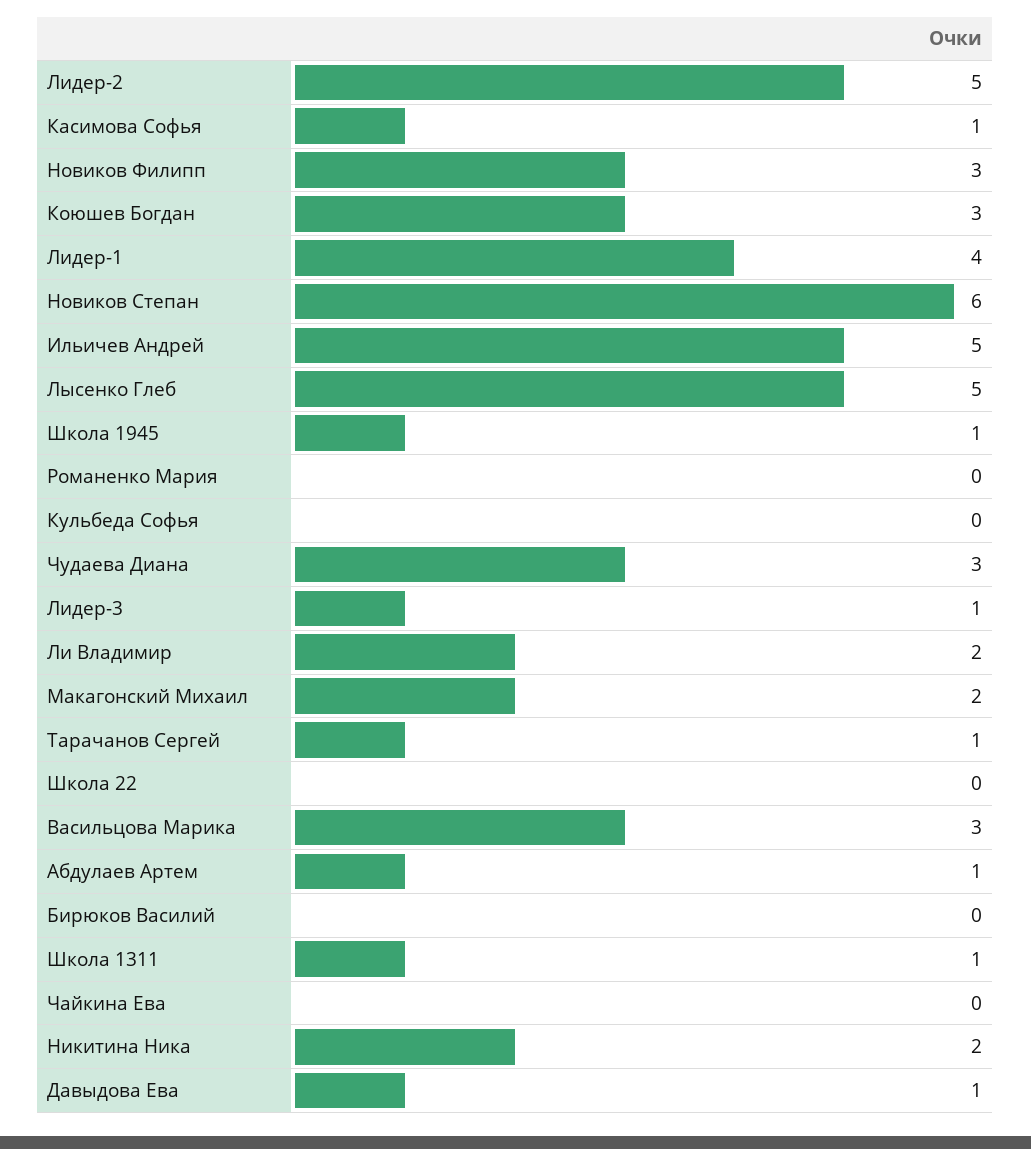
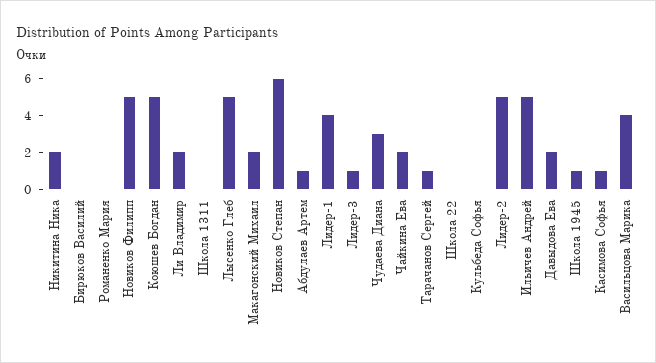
Новиков Филипп: 3 -> 5
Коюшев Богдан: 3 -> 5
Васильцова Марика: 3 -> 4
Школа 1311: 1 -> 0
Чайкина Ева: 0 -> 2
Давыдова Ева: 1 -> 2

